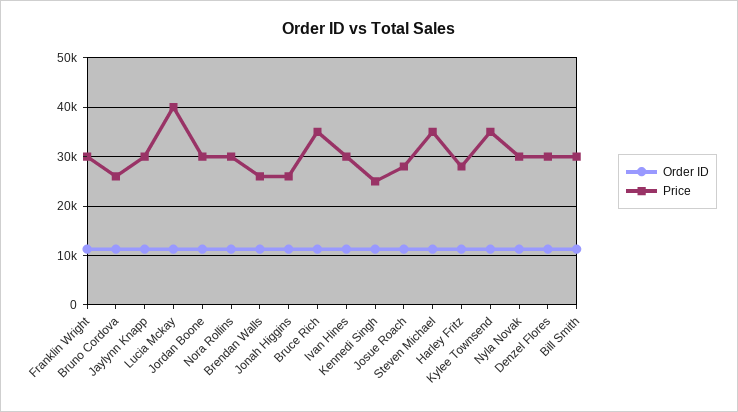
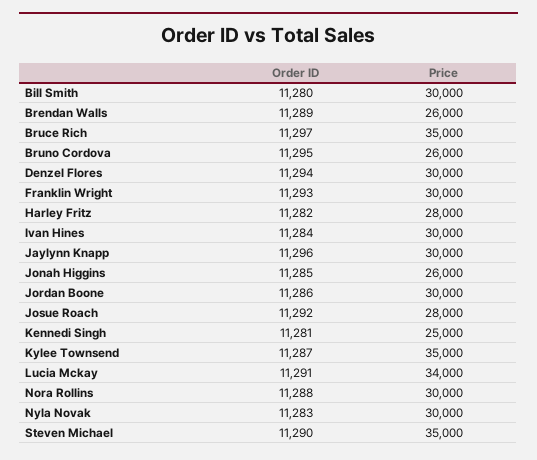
Price, Lucia Mckay: 40000 -> 34000

